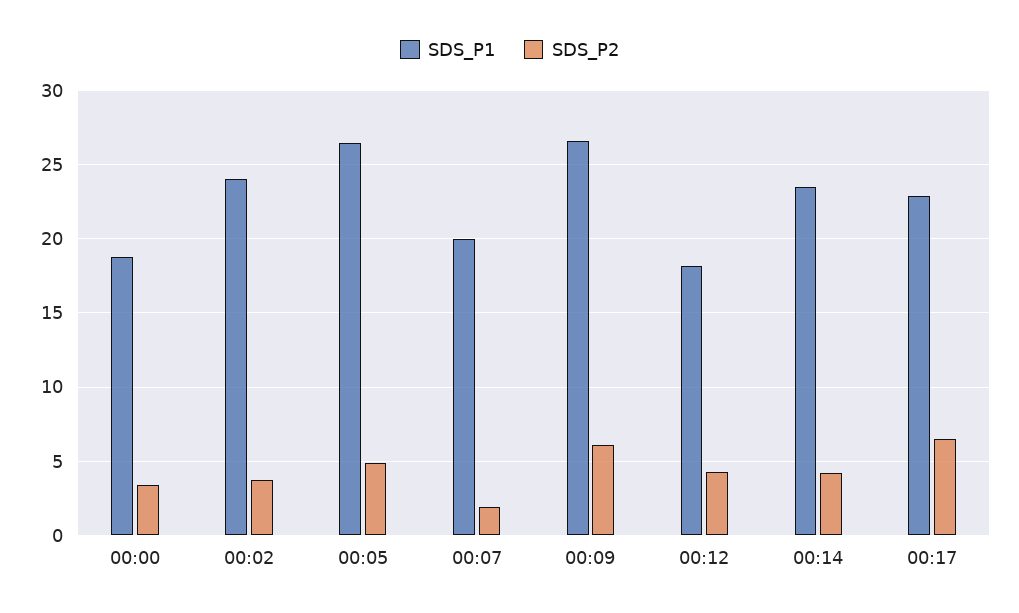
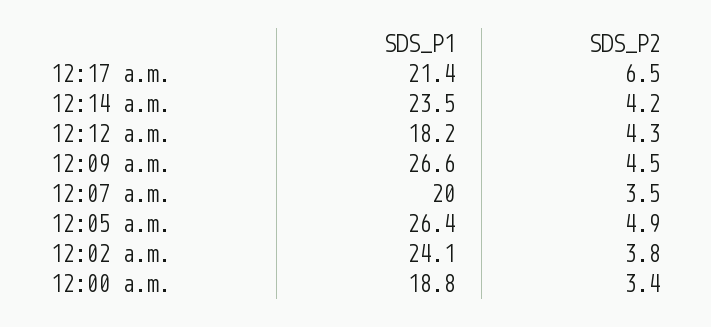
SDS_P2, 00:07: 2 -> 3.5
SDS_P2, 00:09: 6 -> 4.5
SDS_P1, 00:17: 23 -> 21.4

